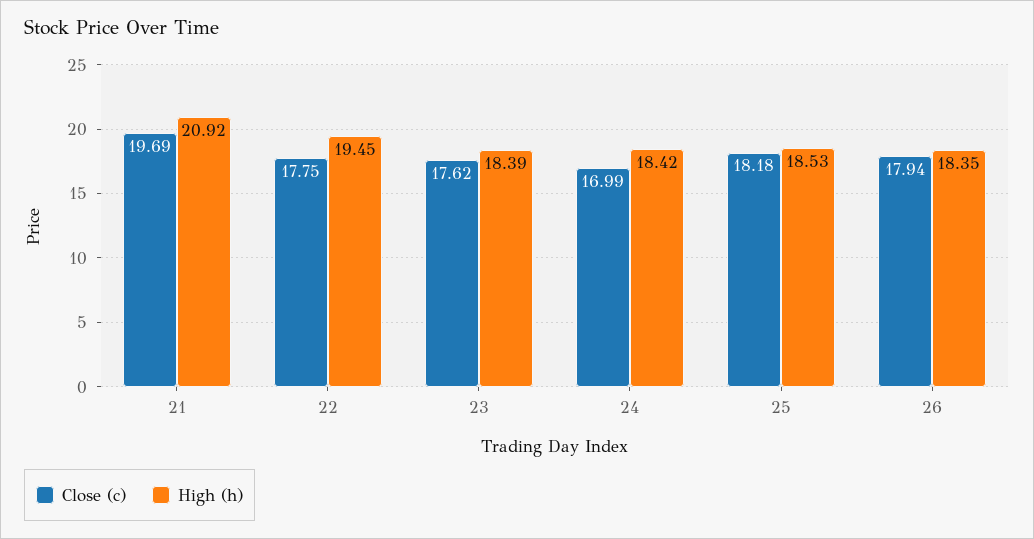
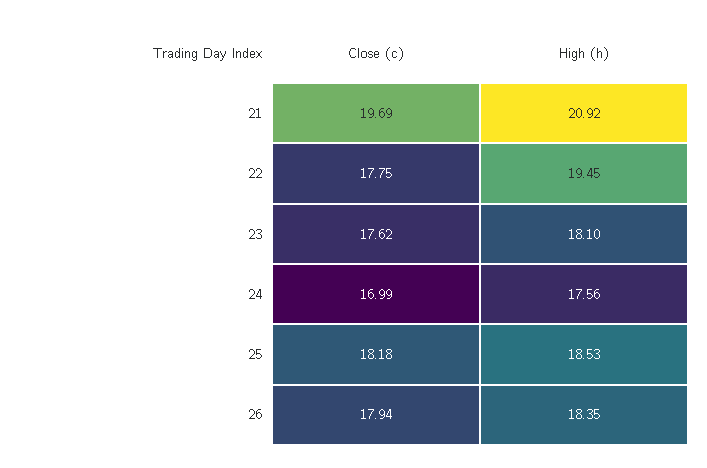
High (h), 23: 18.39 -> 18.1
High (h), 24: 18.42 -> 17.56

